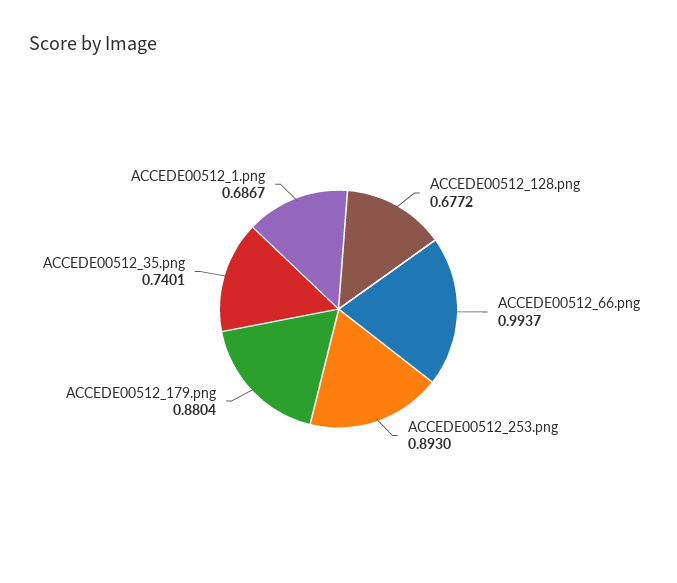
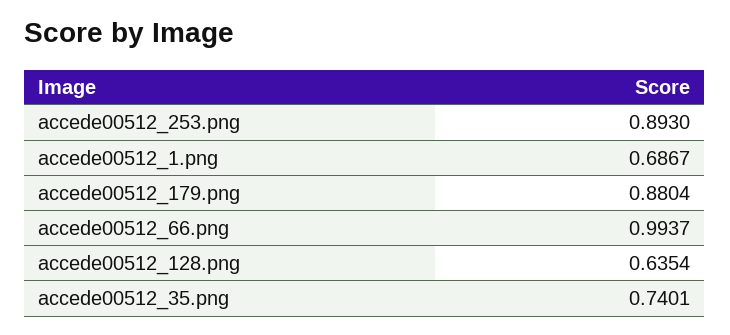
ACCEDE00512_128.png: 0.6772 -> 0.6354

